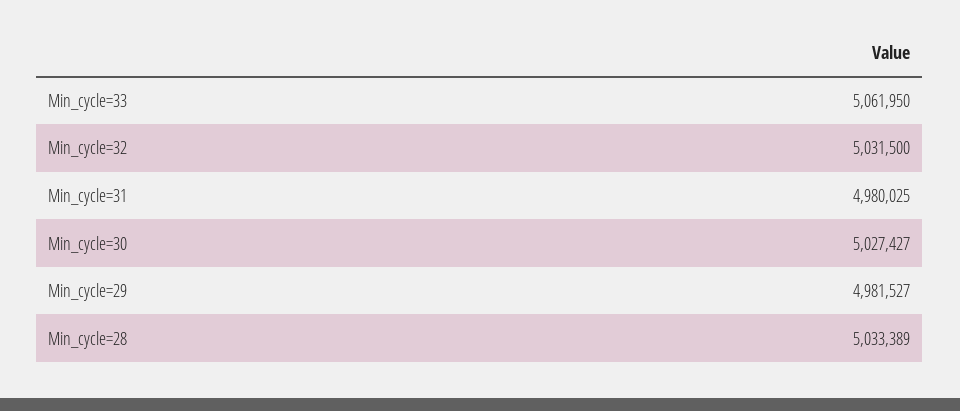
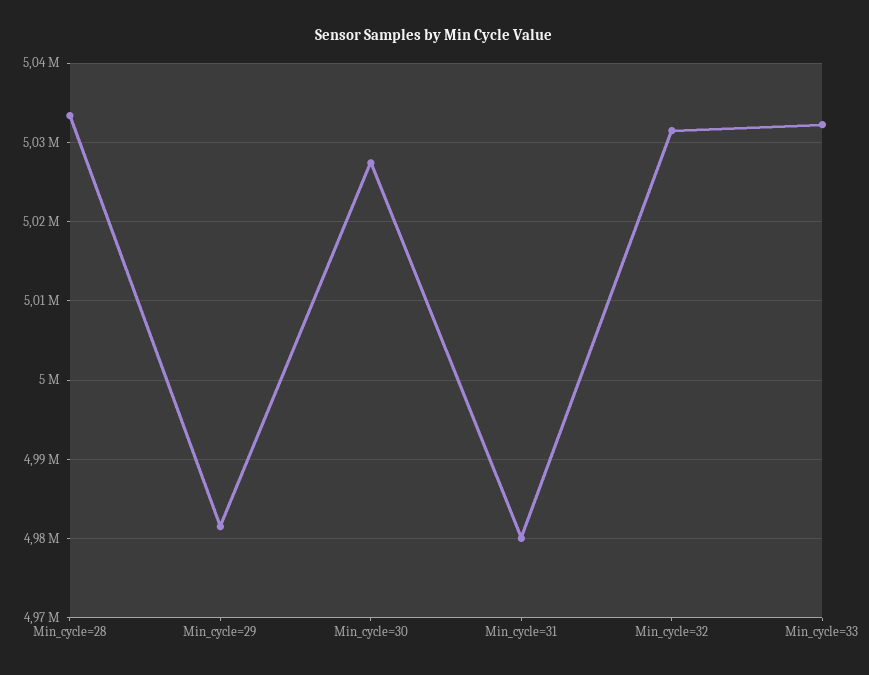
Min_cycle=33: 5061950 -> 5032000

